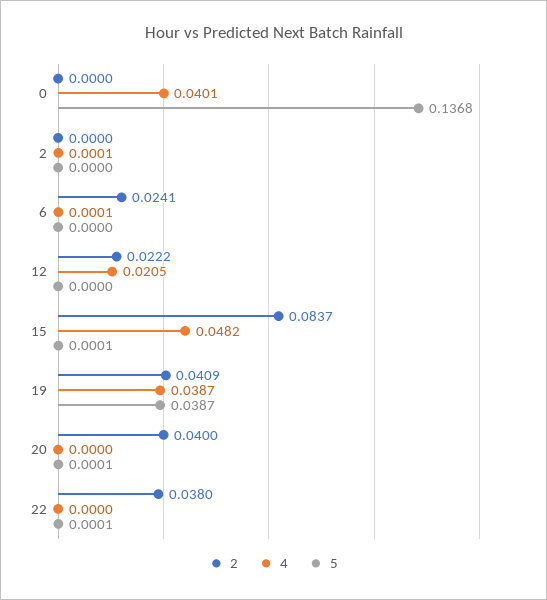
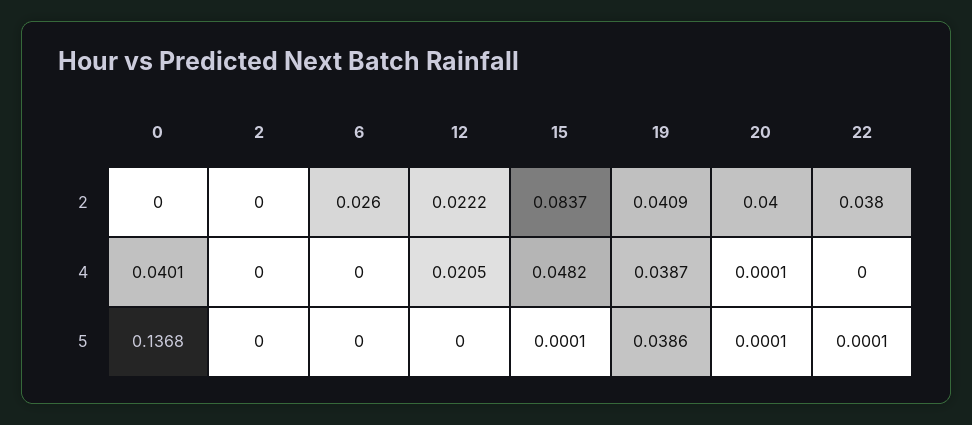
4, 2: 0.0001 -> 0
2, 6: 0.0241 -> 0.026
4, 6: 0.0001 -> 0
5, 19: 0.0387 -> 0.0386
4, 20: 0 -> 0.0001

